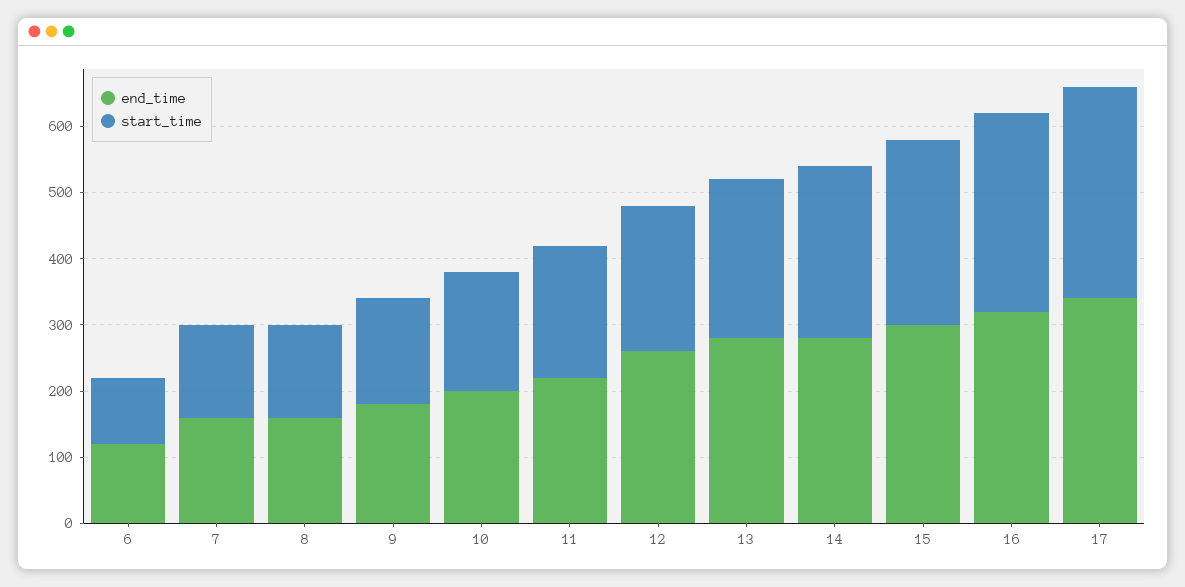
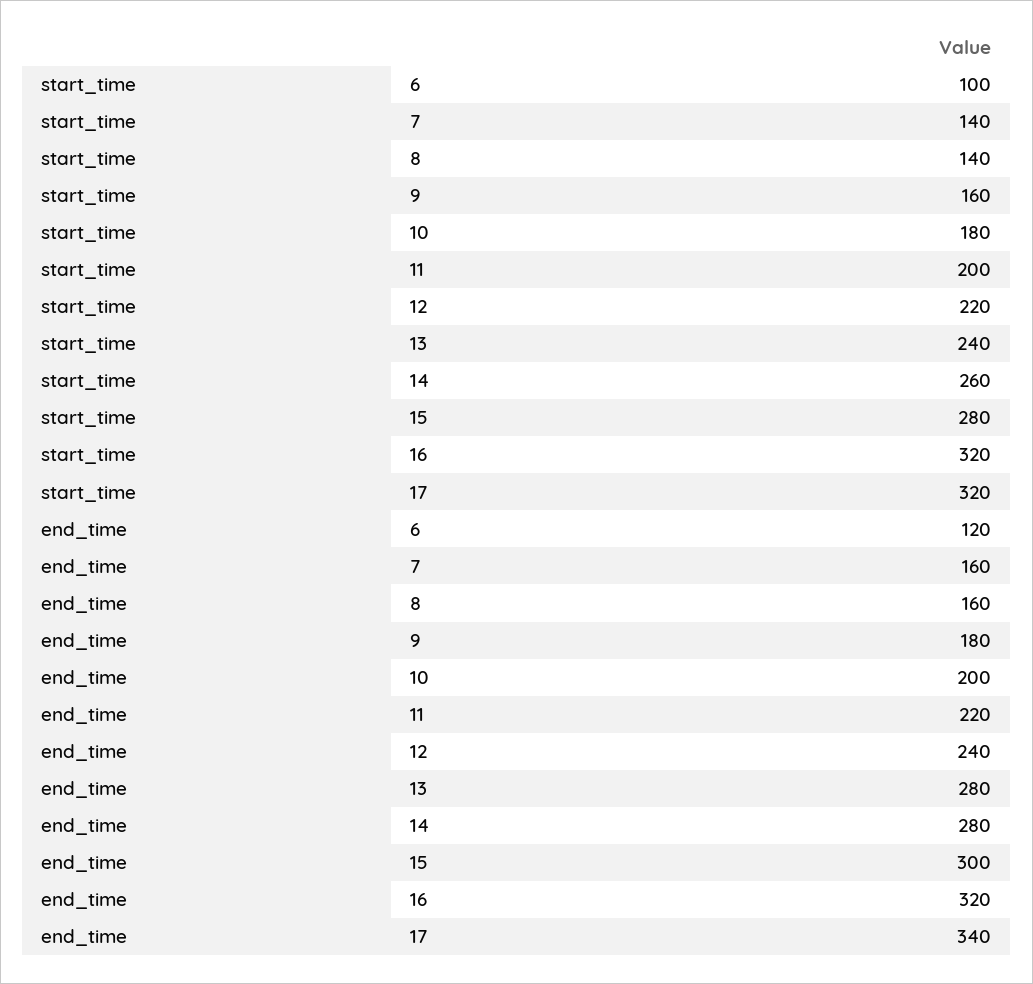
end_time, 12: 260 -> 240
start_time, 16: 300 -> 320

